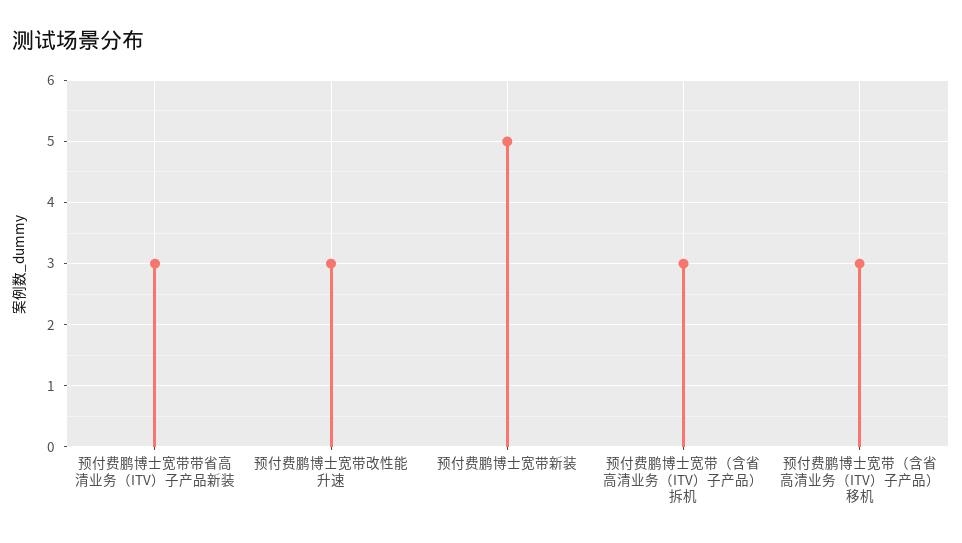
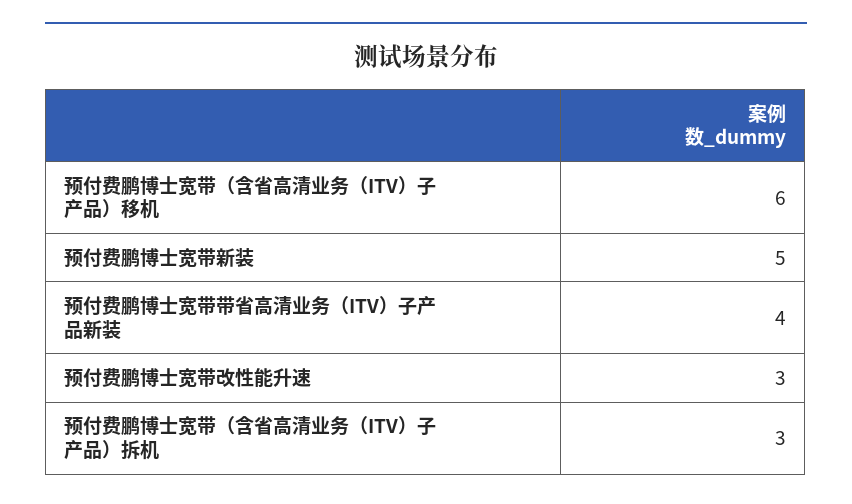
预付费鹏博士宽带带省高清业务（ITV）子产品新装: 3 -> 4
预付费鹏博士宽带（含省高清业务（ITV）子产品）移机: 3 -> 6

